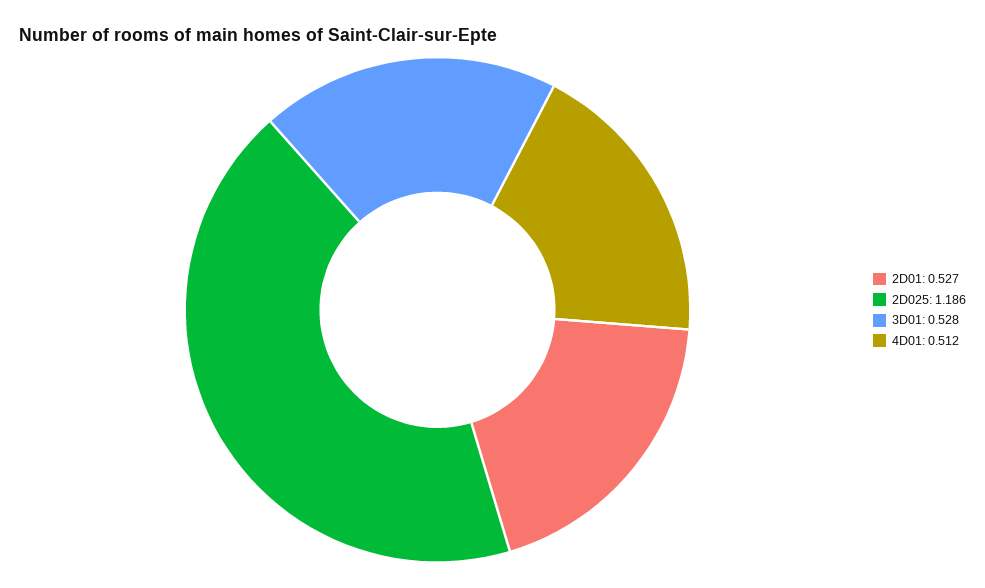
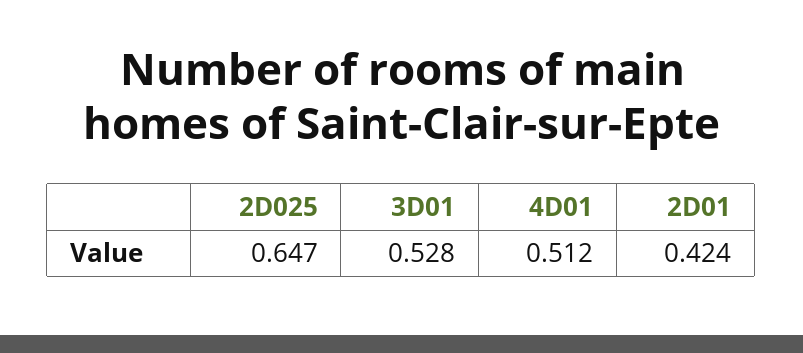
2D01: 0.527 -> 0.424
2D025: 1.186 -> 0.647

